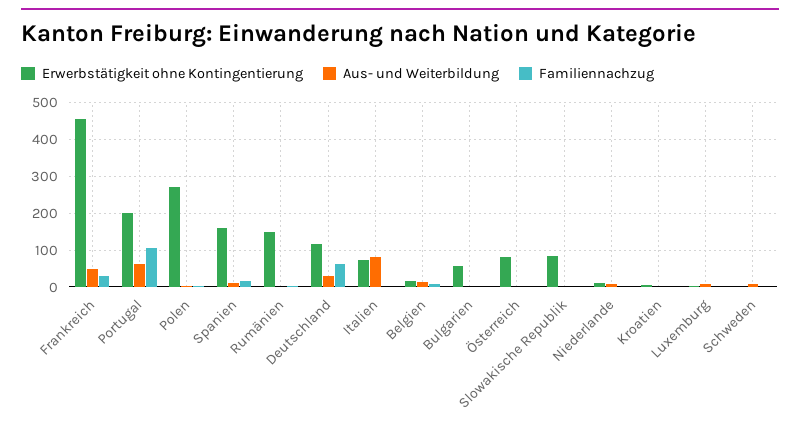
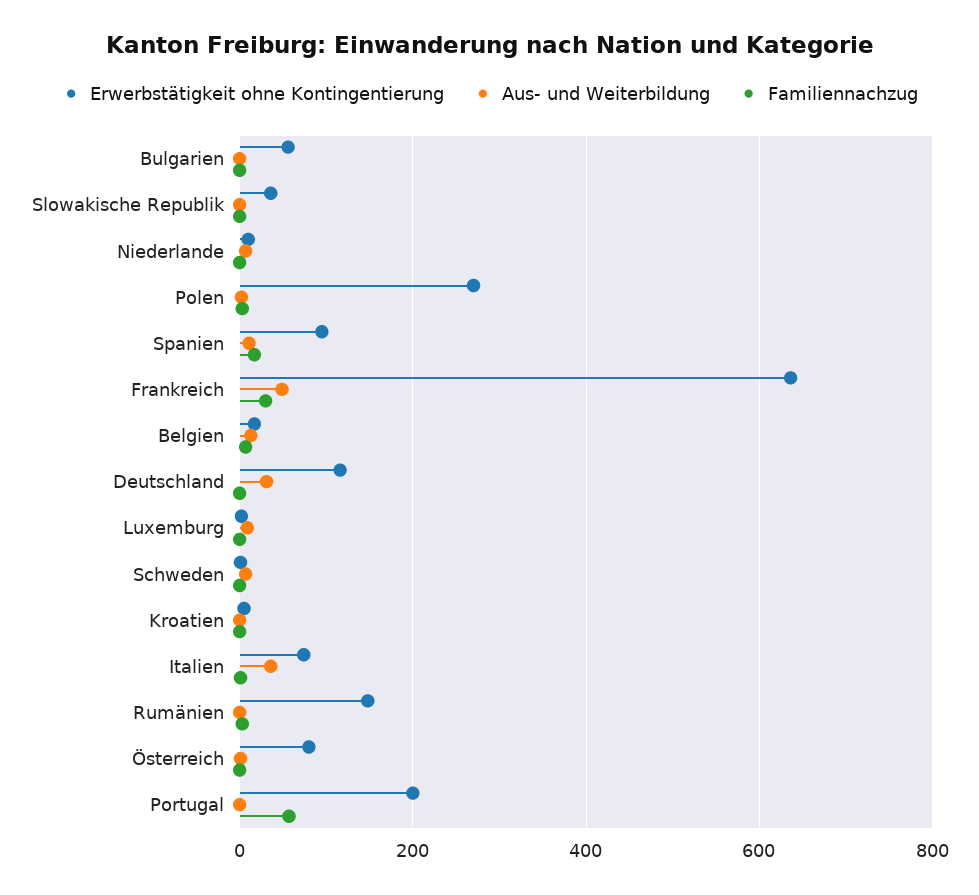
Erwerbstätigkeit ohne Kontingentierung, Frankreich: 460 -> 640
Aus- und Weiterbildung, Portugal: 60 -> 0
Familiennachzug, Portugal: 100 -> 60
Erwerbstätigkeit ohne Kontingentierung, Spanien: 160 -> 100
Familiennachzug, Deutschland: 60 -> 0
Aus- und Weiterbildung, Italien: 80 -> 40
Erwerbstätigkeit ohne Kontingentierung, Slowakische Republik: 80 -> 40

